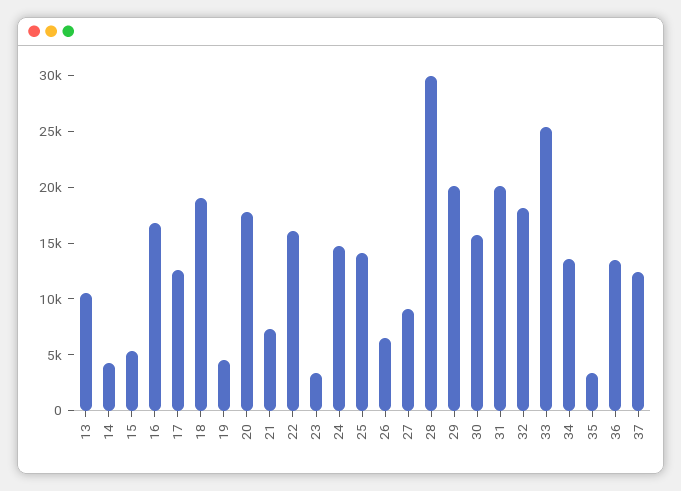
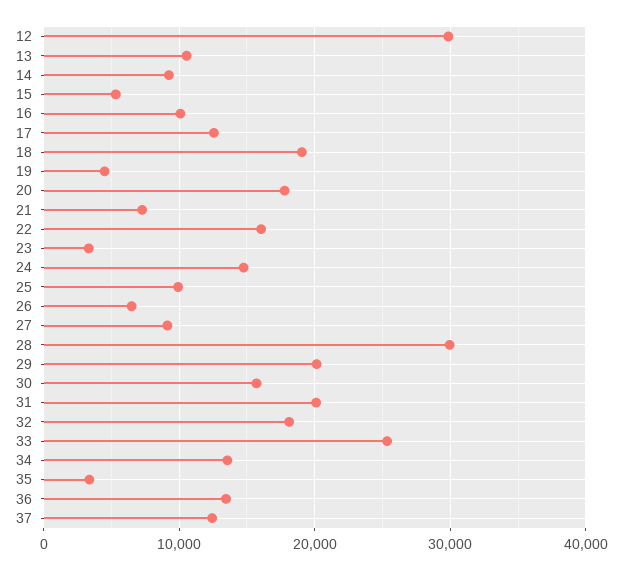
14: 4000 -> 9000
16: 17000 -> 10000
25: 14000 -> 10000
12: none -> 30000

